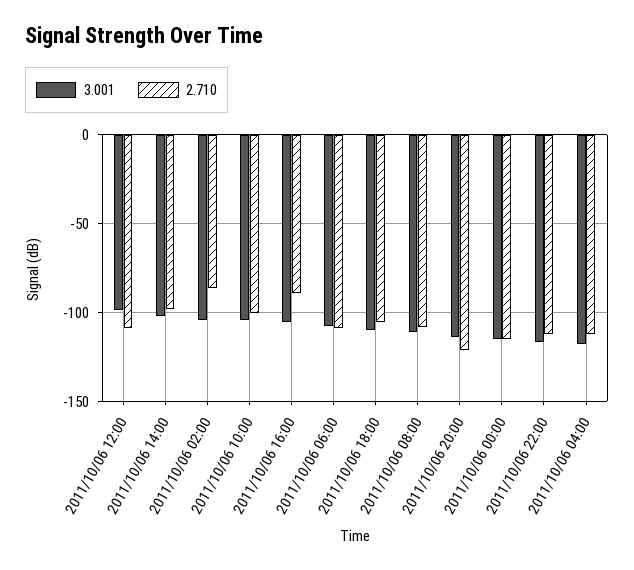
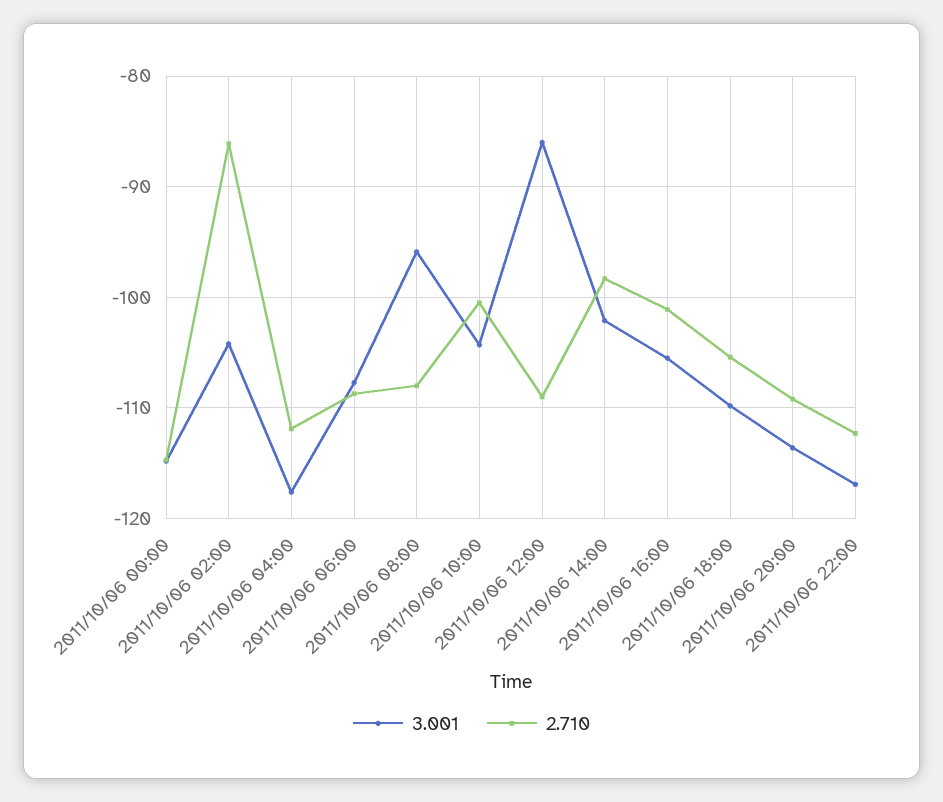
3.001, 2011/10/06 12:00: -100 -> -86
2.710, 2011/10/06 16:00: -90 -> -101
3.001, 2011/10/06 08:00: -110 -> -96
2.710, 2011/10/06 20:00: -120 -> -109

